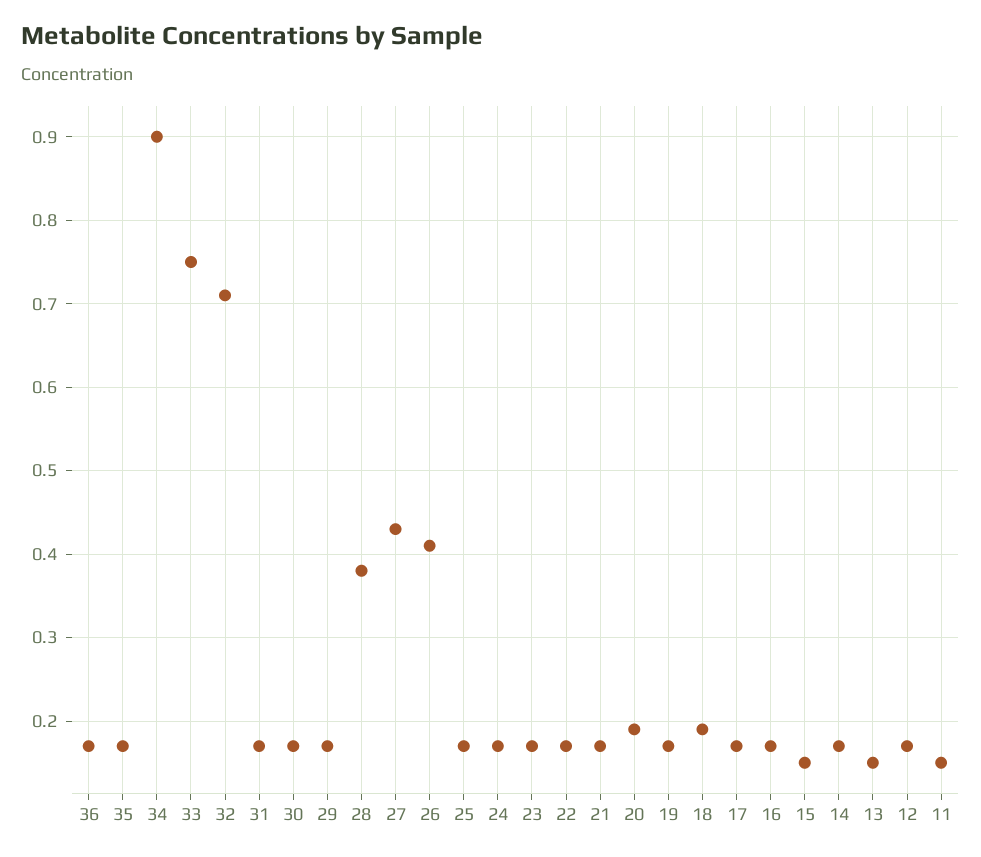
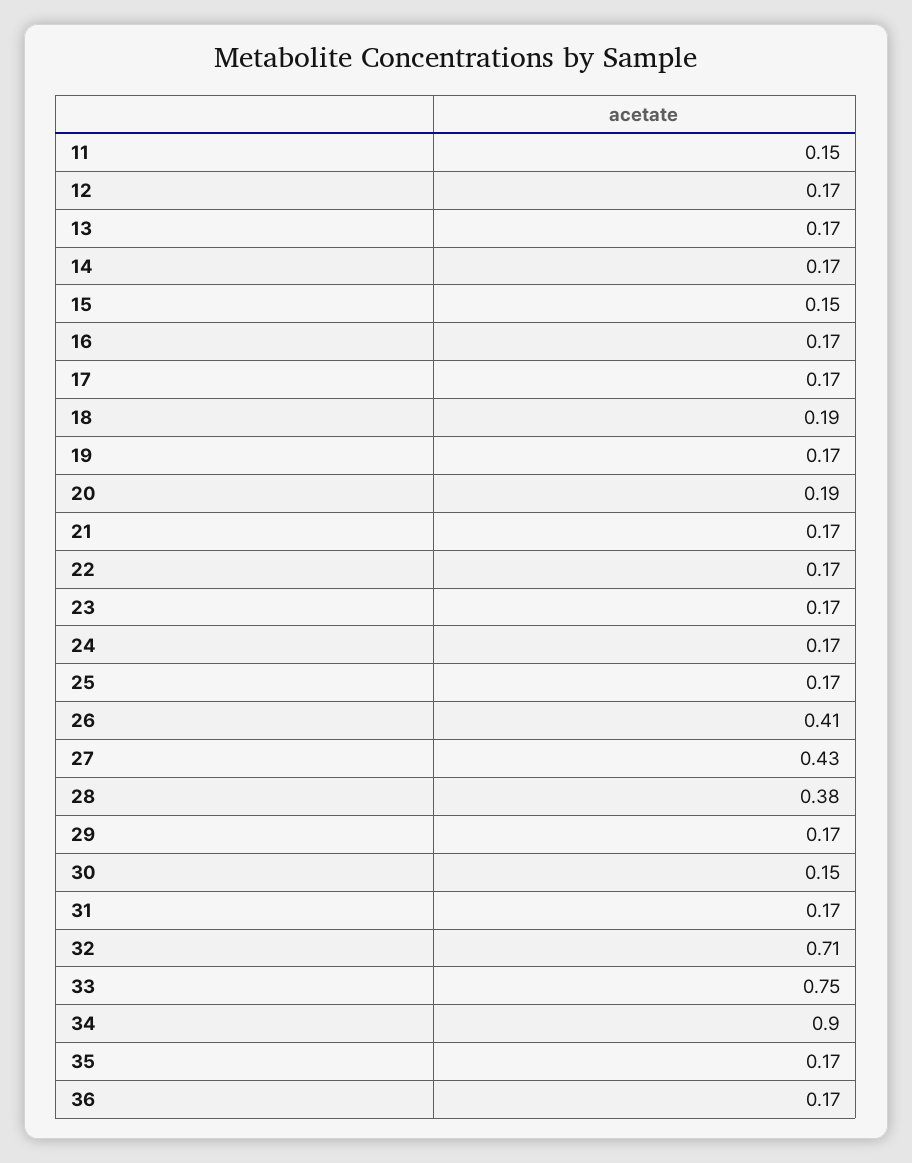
30: 0.17 -> 0.15
13: 0.15 -> 0.17

